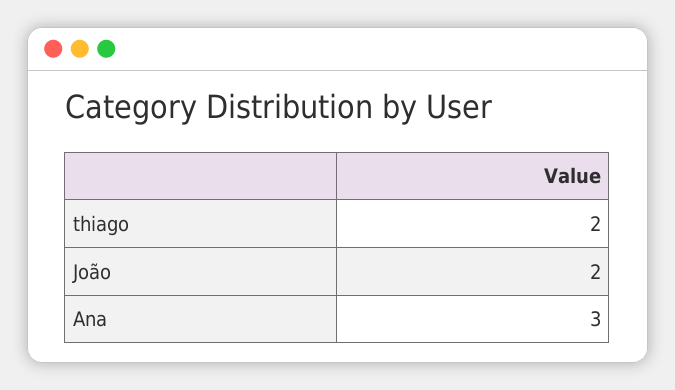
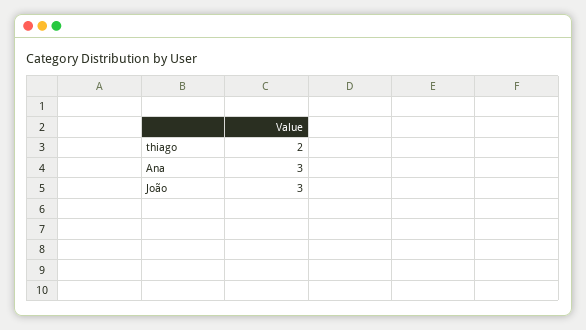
João: 2 -> 3

